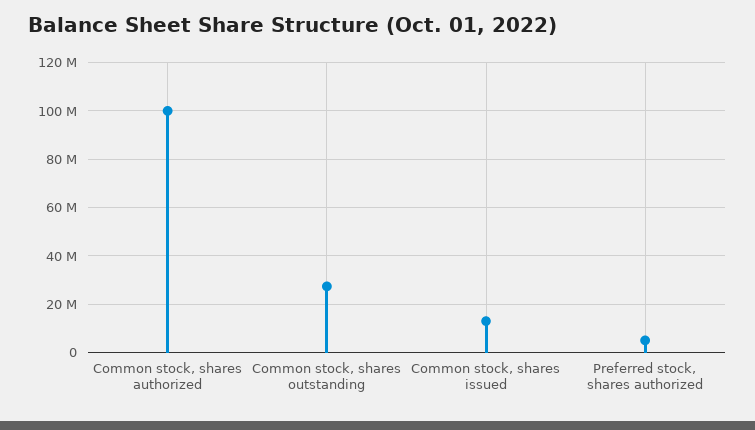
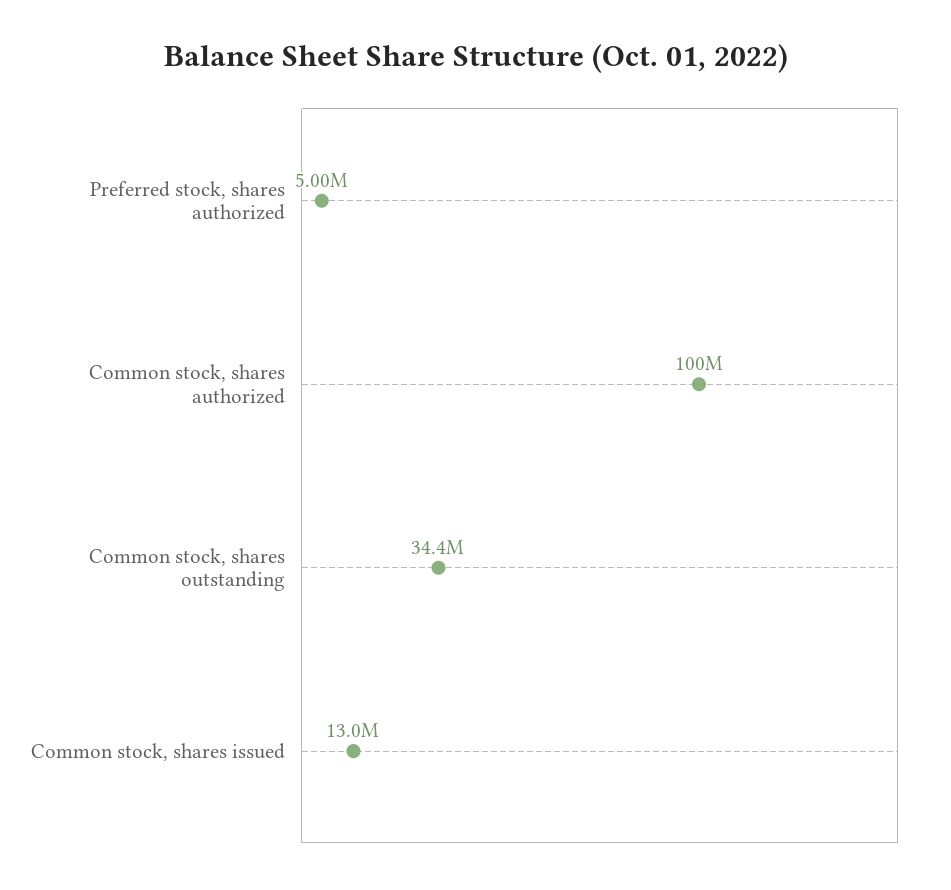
Common stock, shares outstanding: 27500000 -> 34400000

